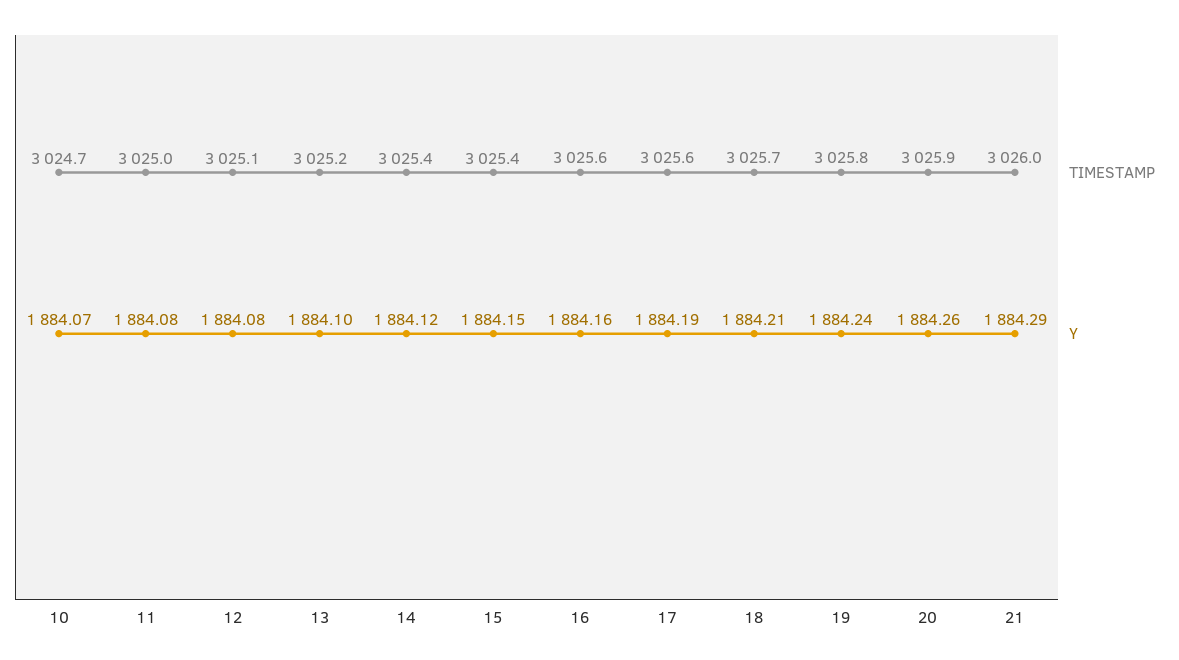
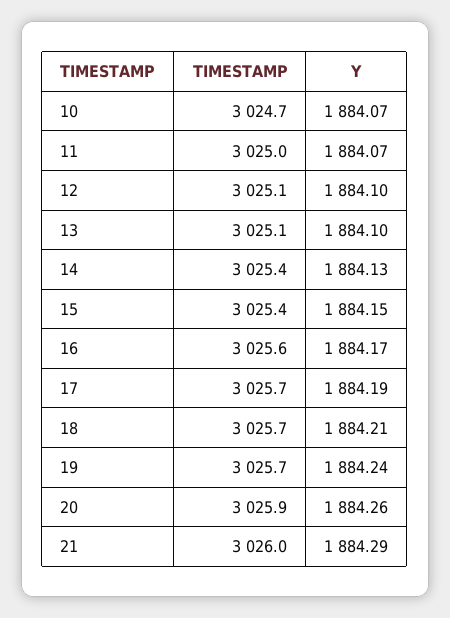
Y, 11: 1884.08 -> 1884.07
Y, 12: 1884.08 -> 1884.1
TIMESTAMP, 13: 3025.2 -> 3025.1
Y, 14: 1884.12 -> 1884.13
Y, 16: 1884.16 -> 1884.17
TIMESTAMP, 17: 3025.6 -> 3025.7
TIMESTAMP, 19: 3025.8 -> 3025.7

